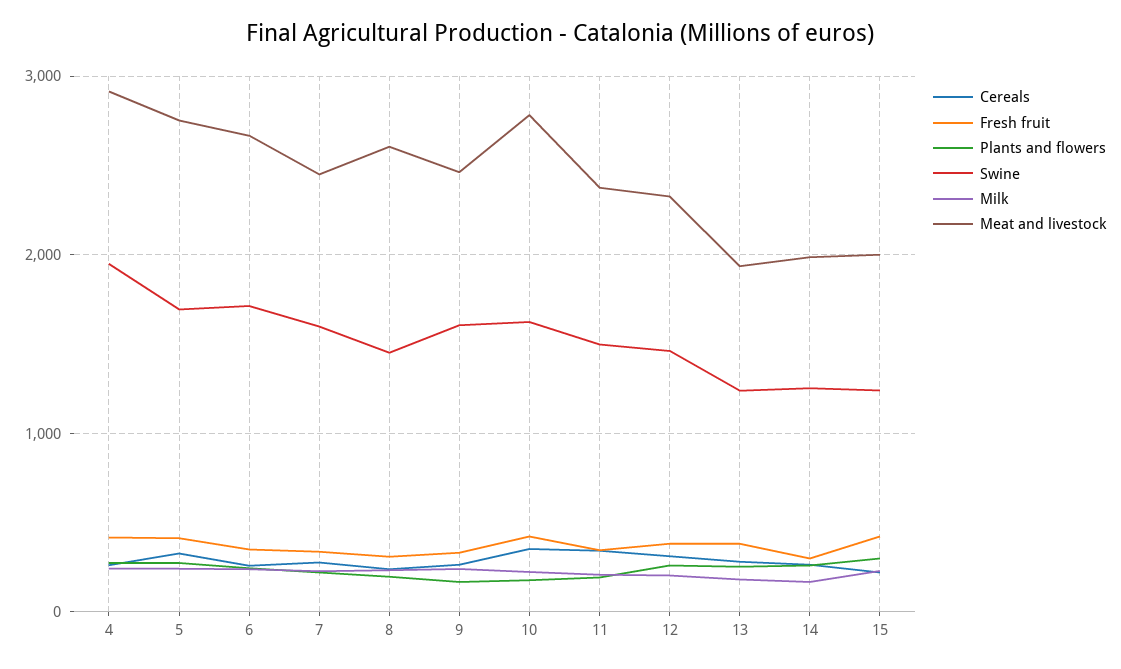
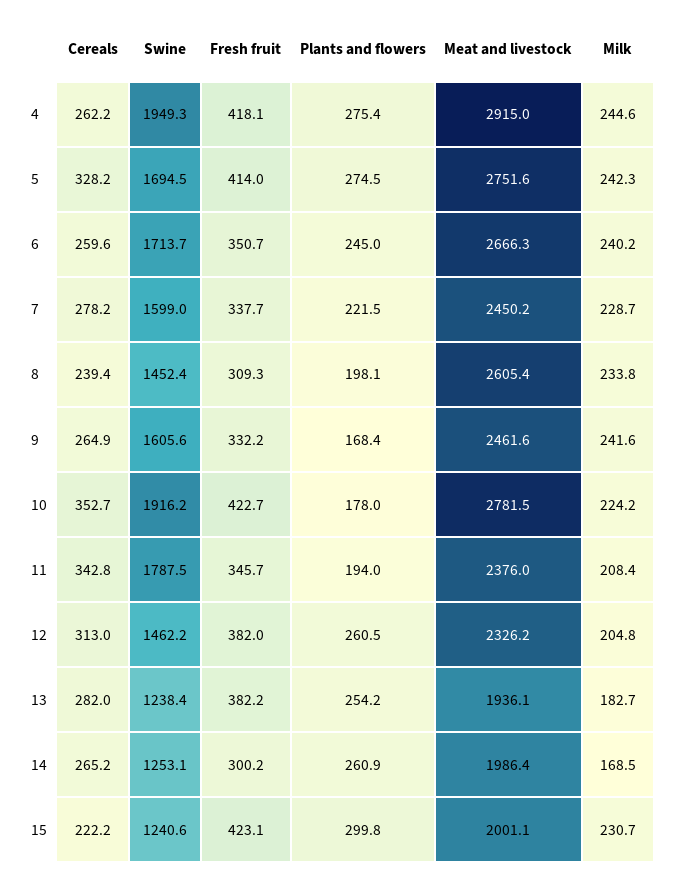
Swine, 10: 1600 -> 1916.2
Swine, 11: 1500 -> 1787.5

